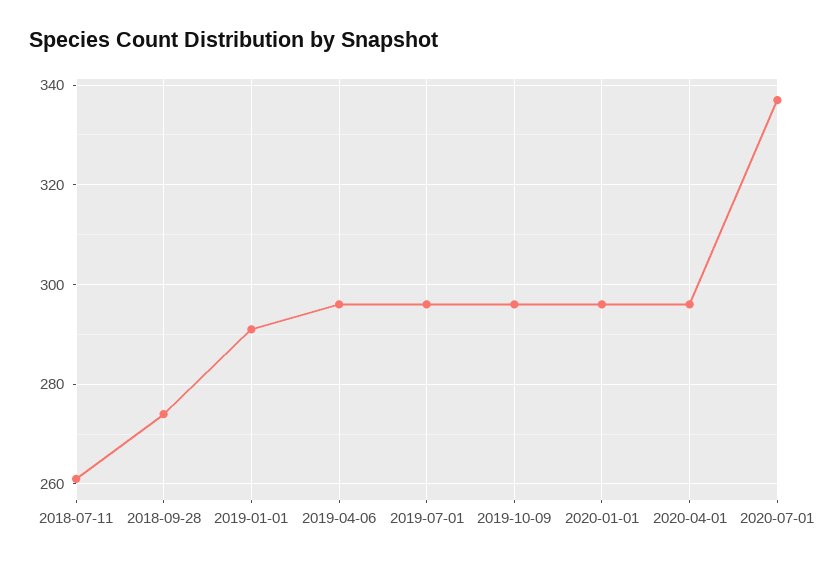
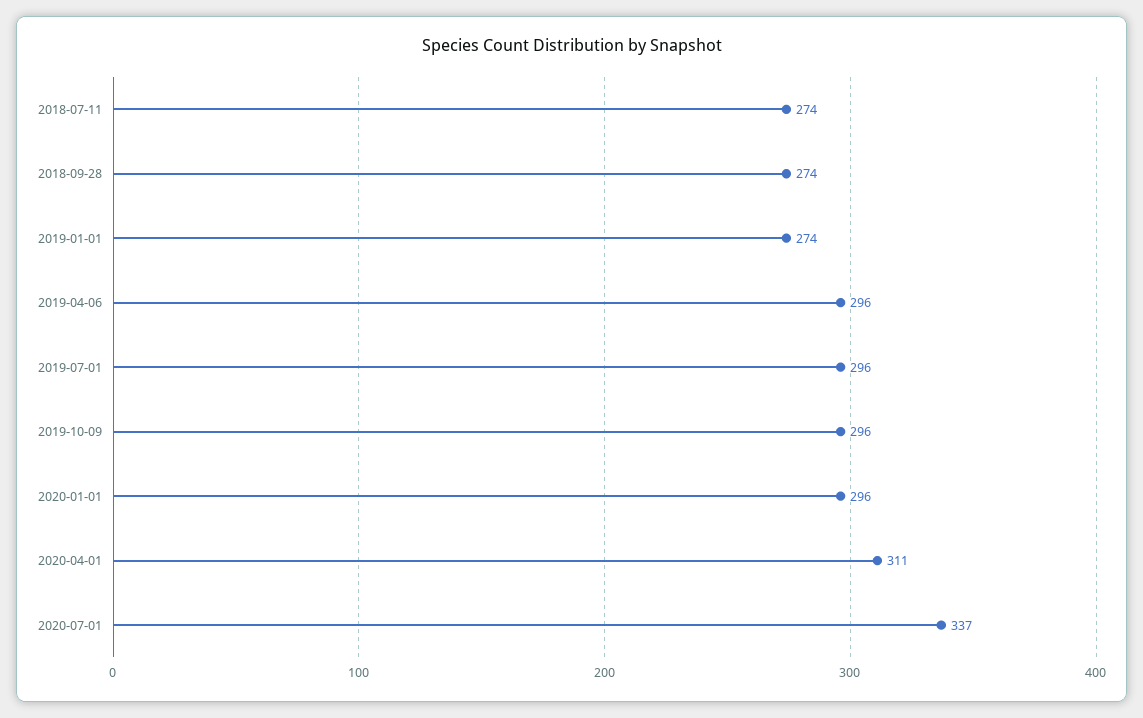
2018-07-11: 260 -> 274
2019-01-01: 290 -> 274
2020-04-01: 295 -> 311

